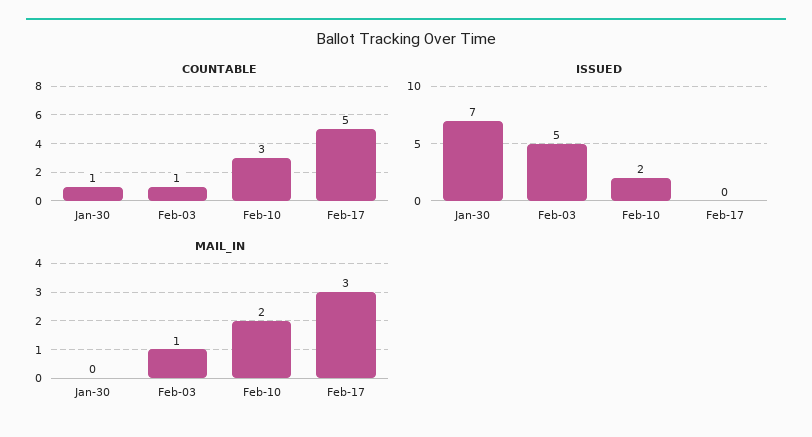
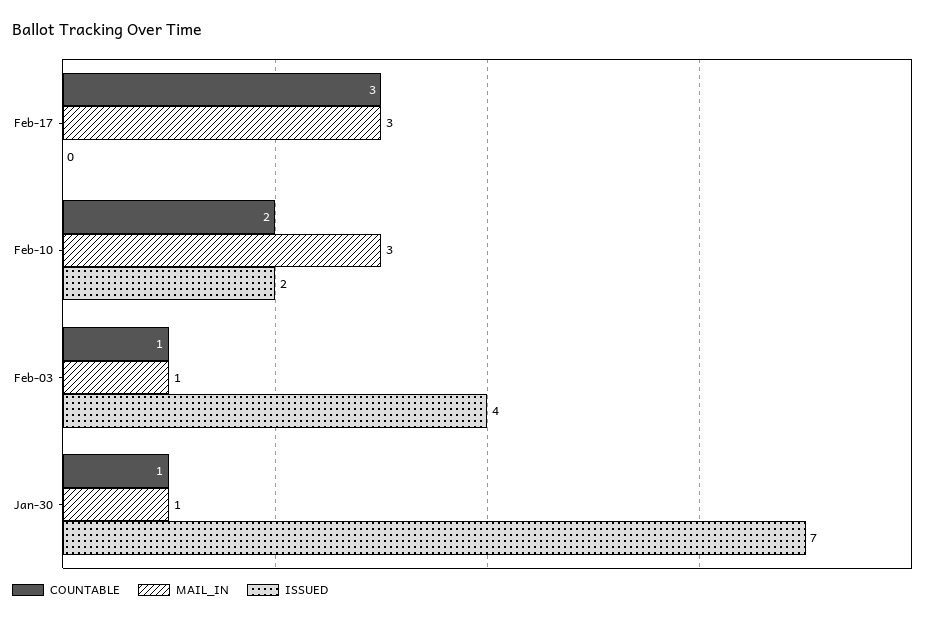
COUNTABLE, Feb-10: 3 -> 2
COUNTABLE, Feb-17: 5 -> 3
ISSUED, Feb-03: 5 -> 4
MAIL_IN, Jan-30: 0 -> 1
MAIL_IN, Feb-10: 2 -> 3

